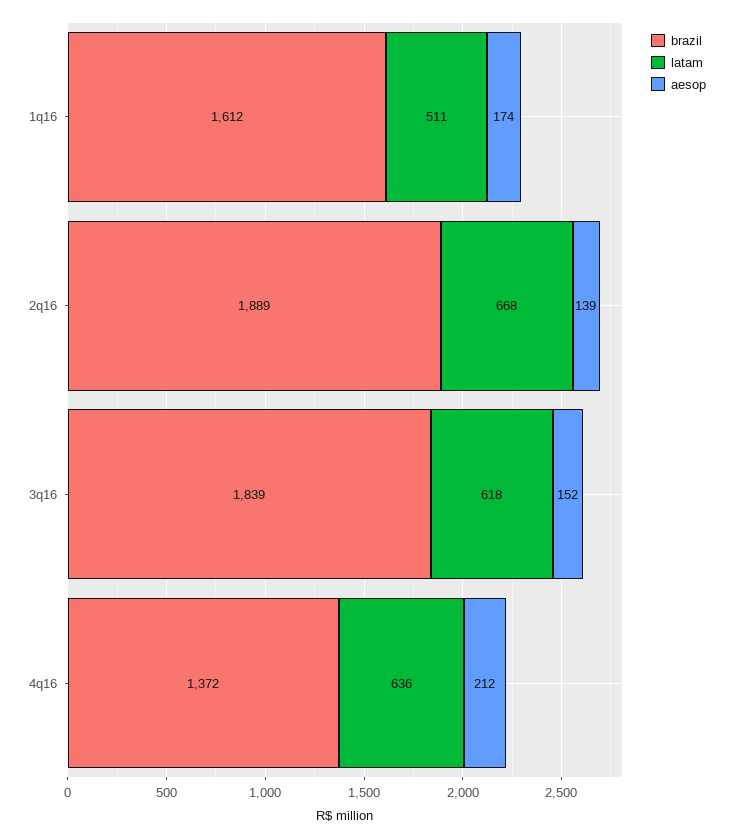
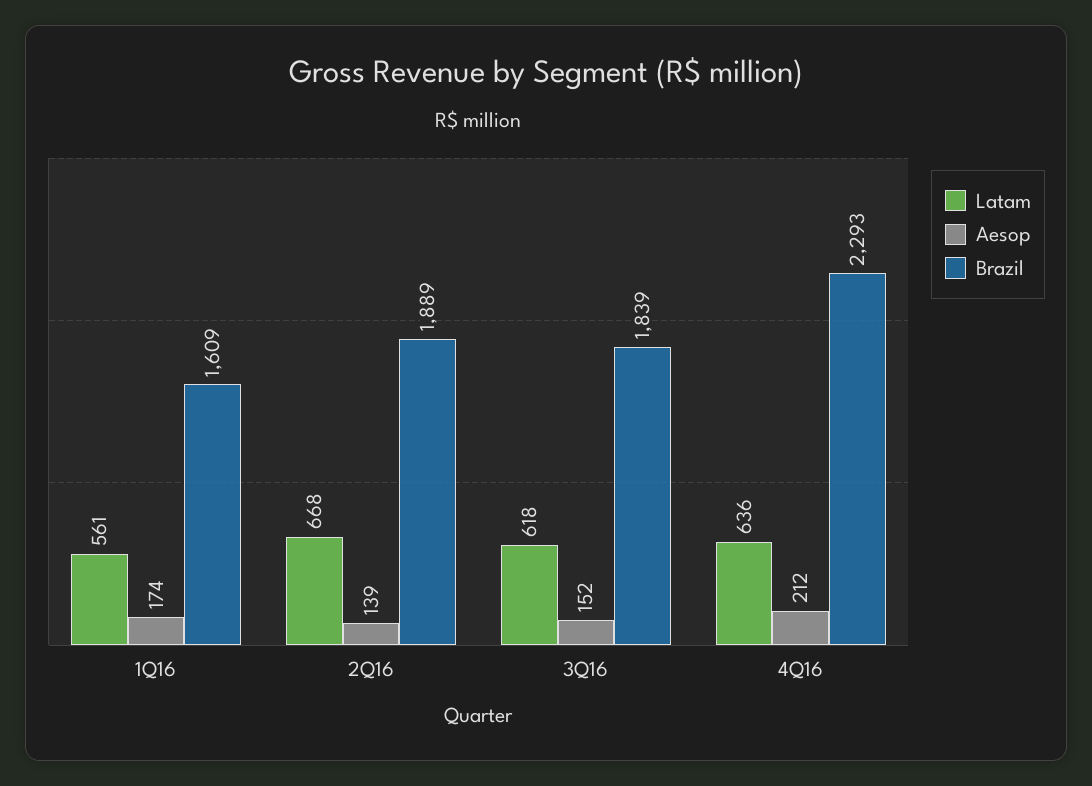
brazil, 1q16: 1612 -> 1609
latam, 1q16: 511 -> 561
brazil, 4q16: 1372 -> 2293

